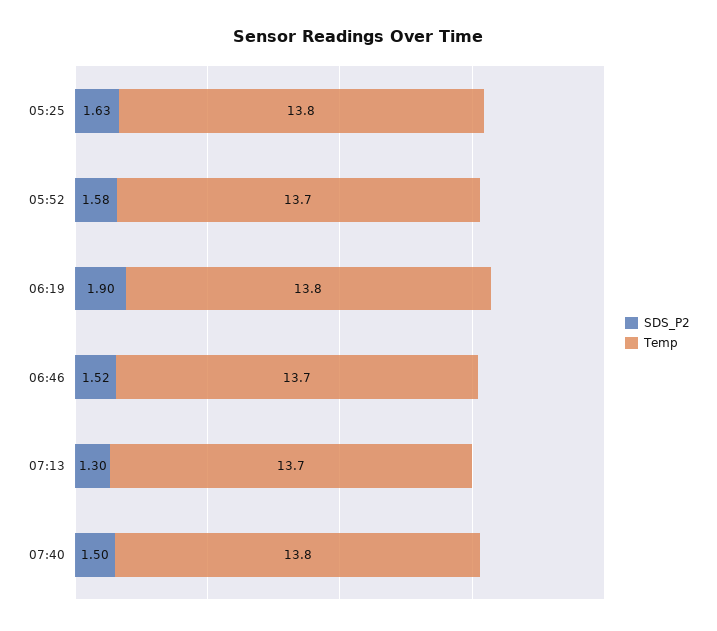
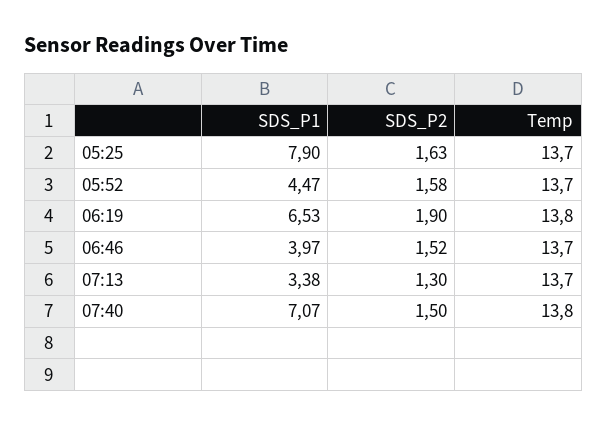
Temp, 05:25: 13.8 -> 13.7
SDS_P1, 05:25: none -> 7.9
SDS_P1, 05:52: none -> 4.47
SDS_P1, 06:19: none -> 6.53
SDS_P1, 06:46: none -> 3.97
SDS_P1, 07:13: none -> 3.38
SDS_P1, 07:40: none -> 7.07

